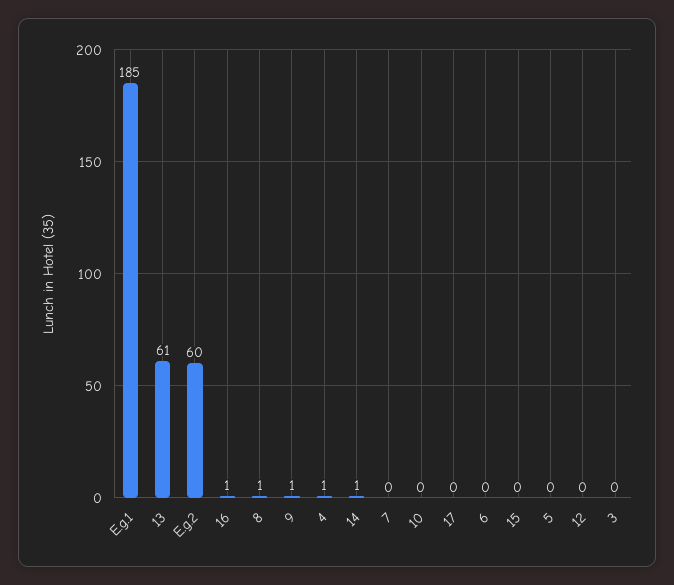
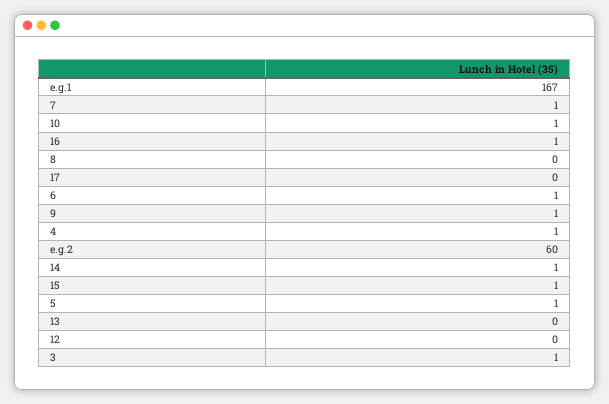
E.g.1: 185 -> 167
13: 61 -> 0
8: 1 -> 0
7: 0 -> 1
10: 0 -> 1
6: 0 -> 1
15: 0 -> 1
5: 0 -> 1
3: 0 -> 1

